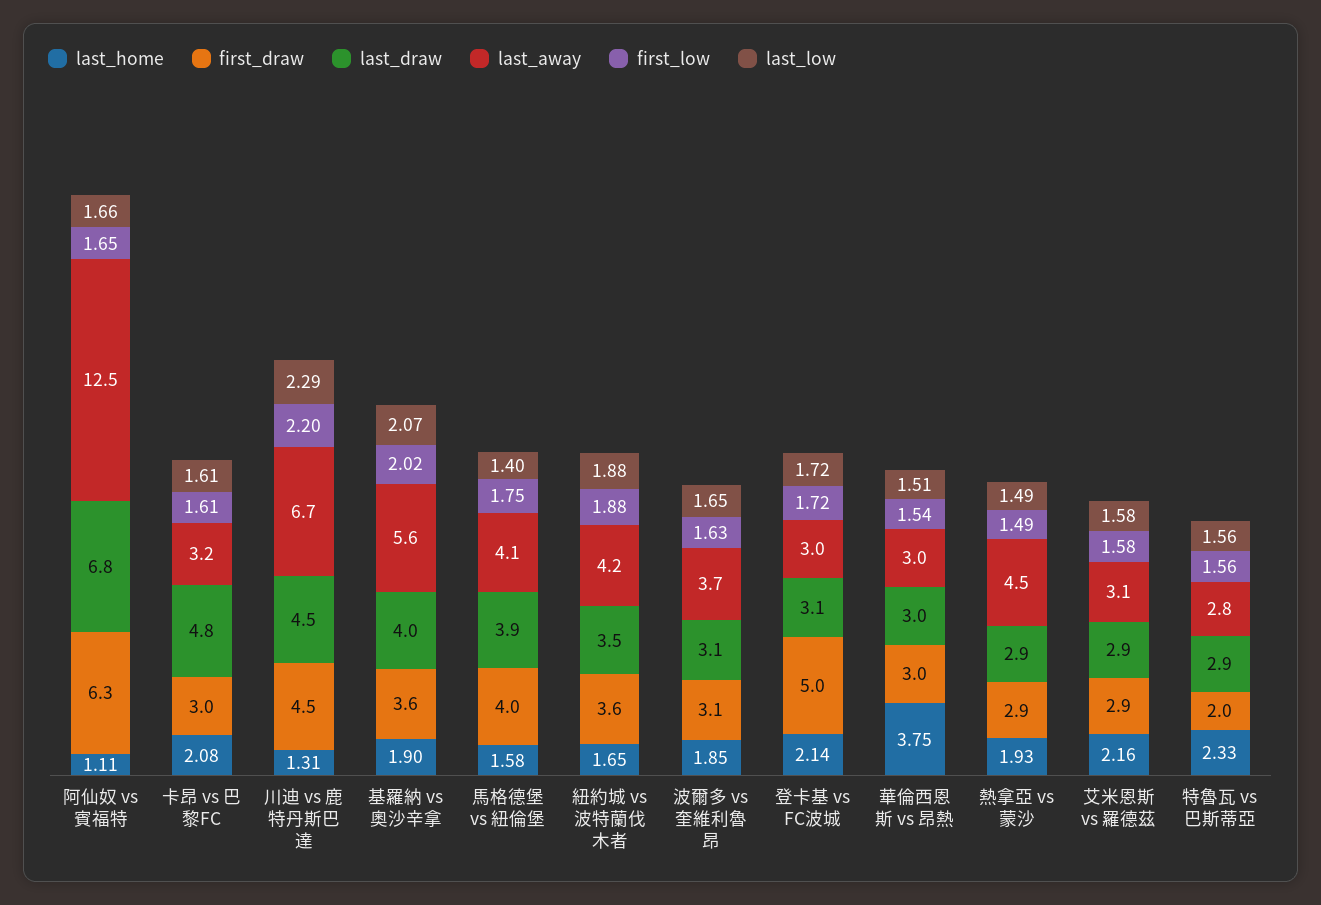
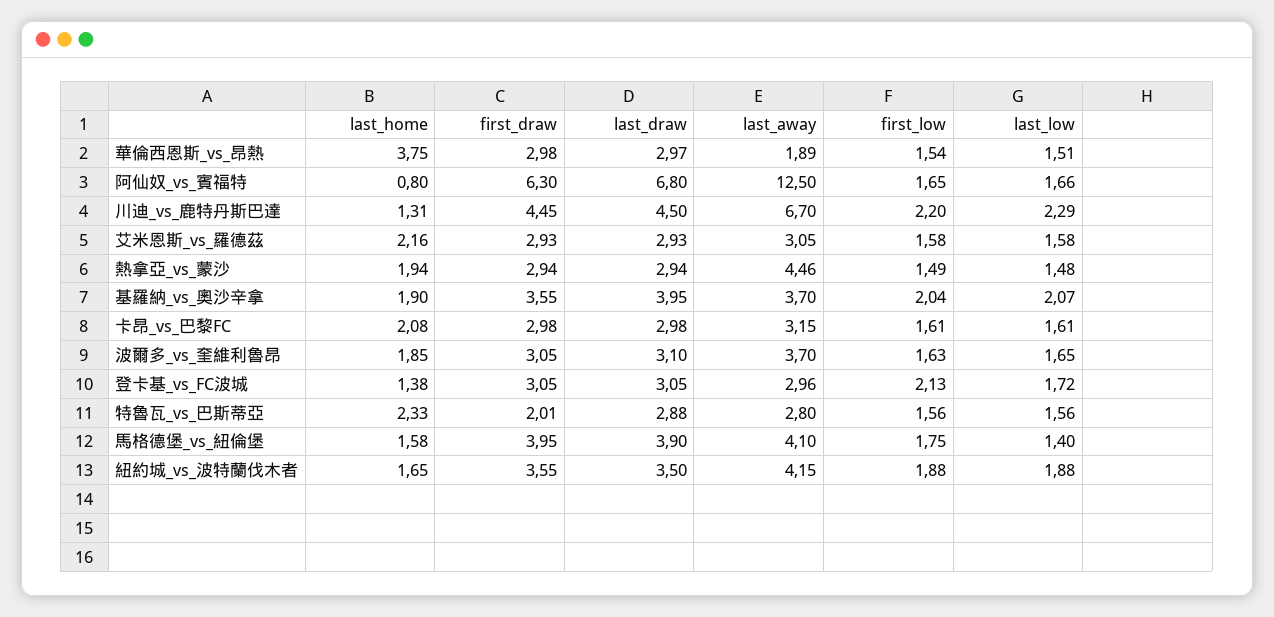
last_home, 阿仙奴 vs 賓福特: 1.11 -> 0.8
last_draw, 卡昂 vs 巴黎FC: 4.8 -> 2.98
last_away, 基羅納 vs 奧沙辛拿: 5.6 -> 3.7
first_low, 基羅納 vs 奧沙辛拿: 2.02 -> 2.04
last_home, 登卡基 vs FC波城: 2.14 -> 1.38
first_draw, 登卡基 vs FC波城: 5 -> 3.05
first_low, 登卡基 vs FC波城: 1.72 -> 2.13
last_away, 華倫西恩斯 vs 昂熱: 3 -> 1.89
last_home, 熱拿亞 vs 蒙沙: 1.93 -> 1.94
last_low, 熱拿亞 vs 蒙沙: 1.49 -> 1.48

